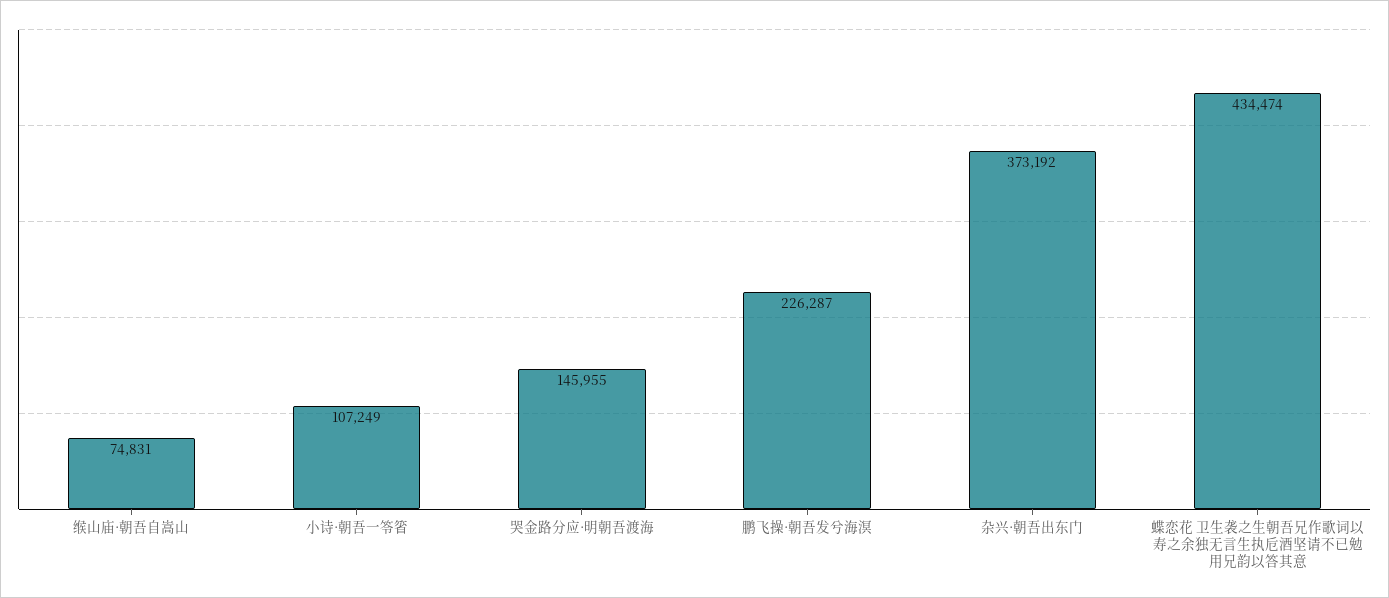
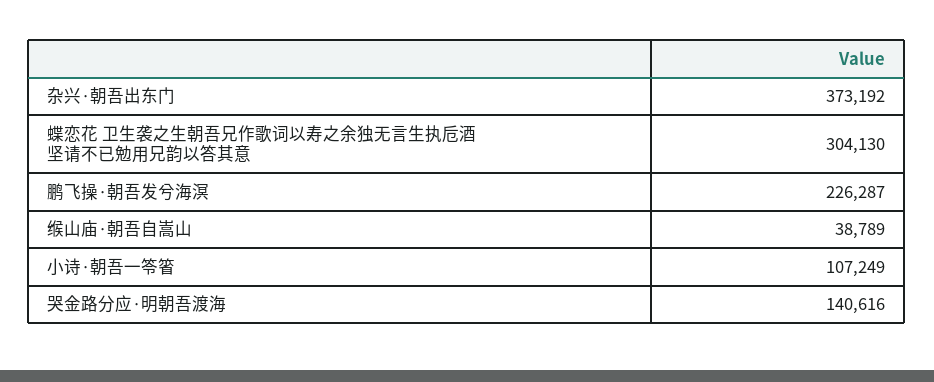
缑山庙·朝吾自嵩山: 74831 -> 38789
哭金路分应·明朝吾渡海: 145955 -> 140616
蝶恋花 卫生袭之生朝吾兄作歌词以寿之余独无言生执卮酒坚请不已勉用兄韵以答其意: 434474 -> 304130

